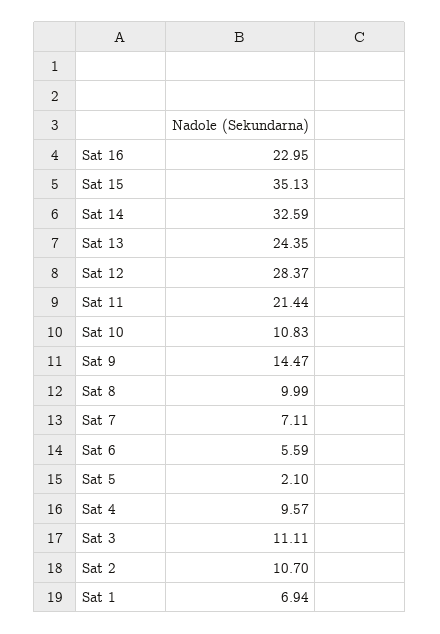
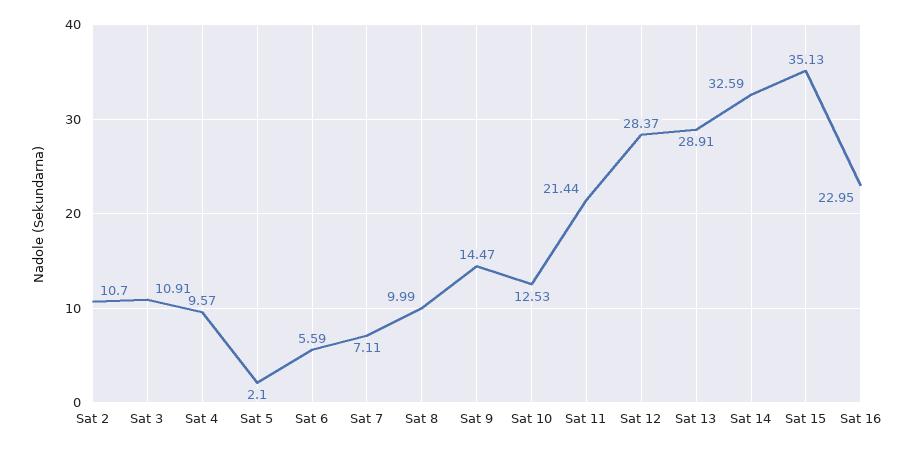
Sat 13: 24.35 -> 28.91
Sat 10: 10.83 -> 12.53
Sat 3: 11.11 -> 10.91
Sat 1: 6.94 -> none

